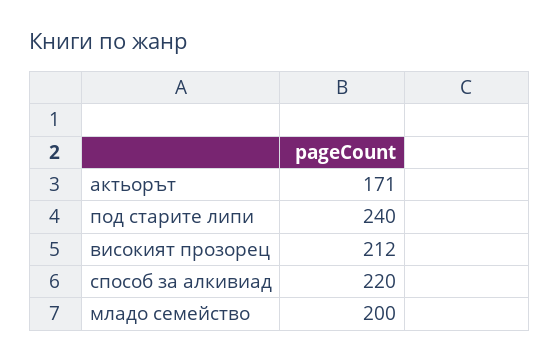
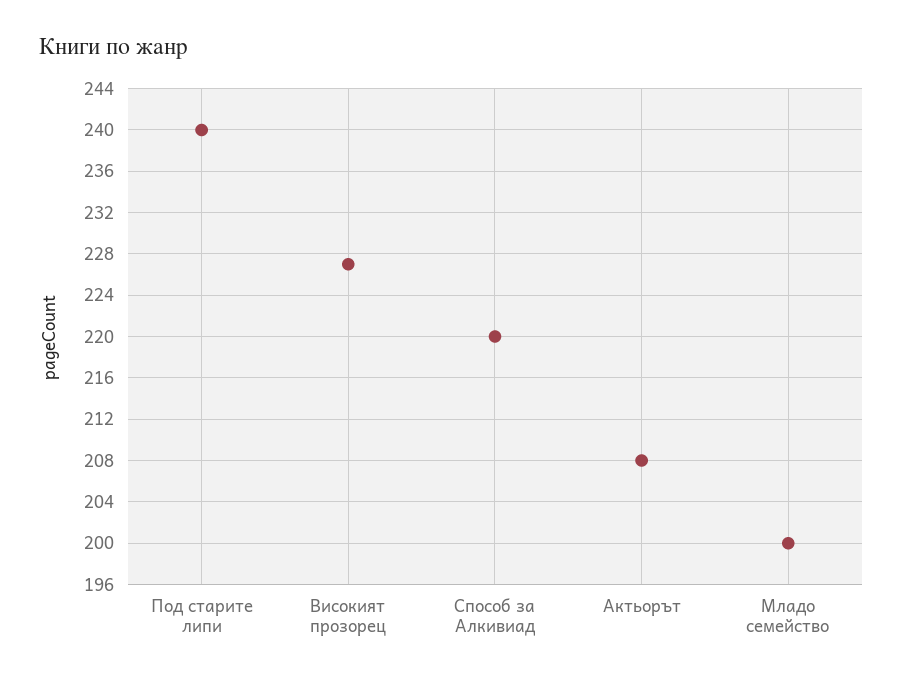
актьорът: 171 -> 208
високият прозорец: 212 -> 227

